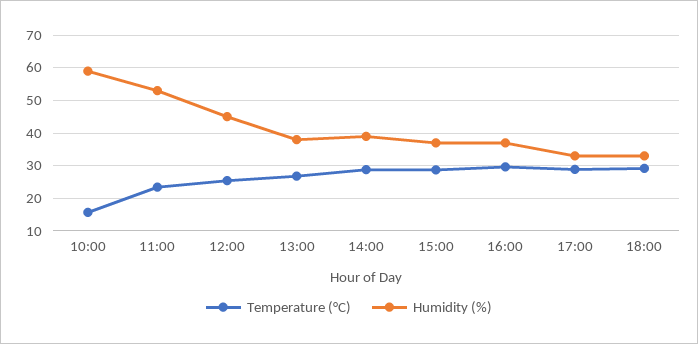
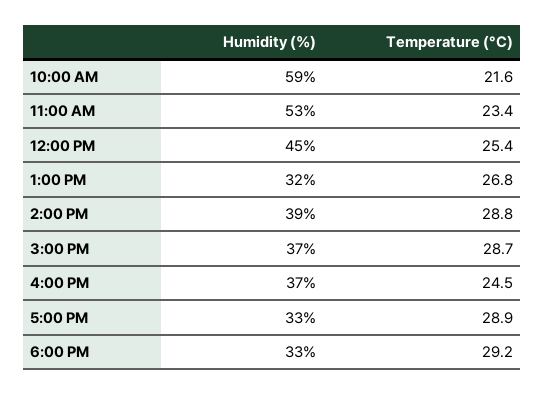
Temperature (°C), 10:00: 16 -> 21.6
Humidity (%), 13:00: 38 -> 32
Temperature (°C), 16:00: 30 -> 24.5

